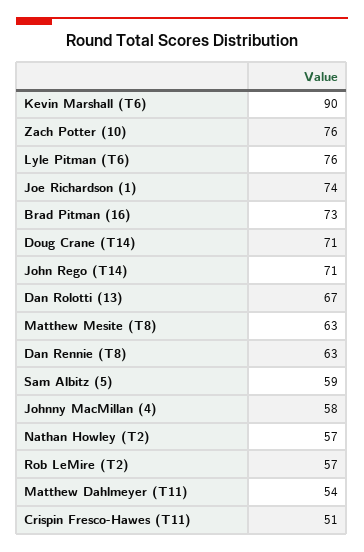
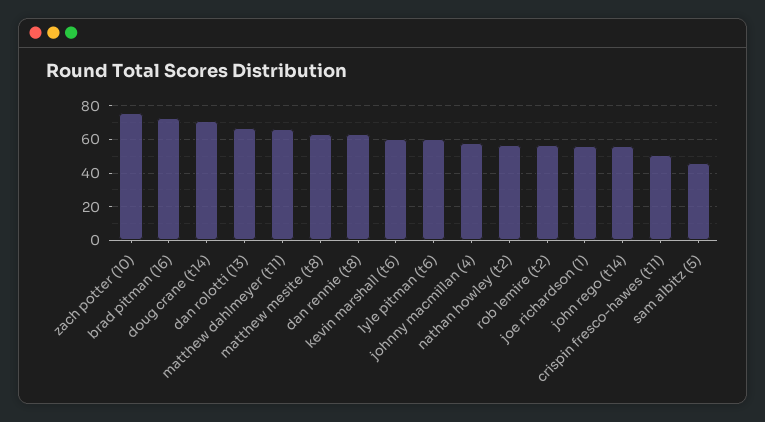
Kevin Marshall (T6): 90 -> 60
Lyle Pitman (T6): 76 -> 60
Joe Richardson (1): 74 -> 55
John Rego (T14): 71 -> 55
Sam Albitz (5): 59 -> 45
Matthew Dahlmeyer (T11): 54 -> 65

